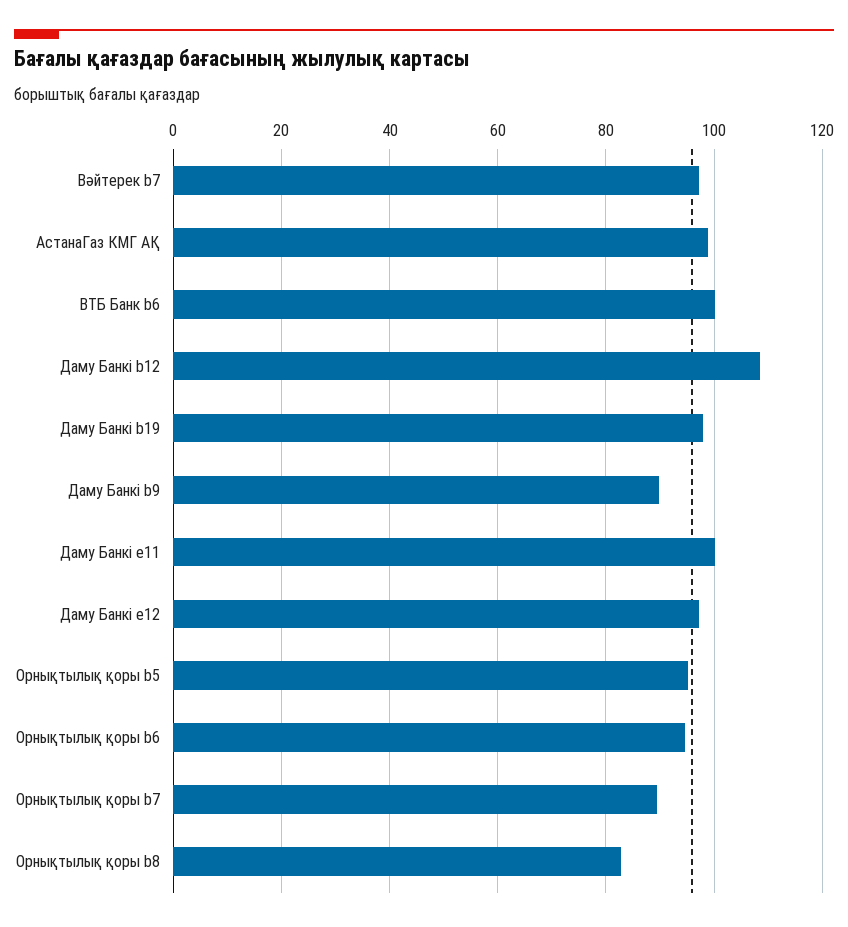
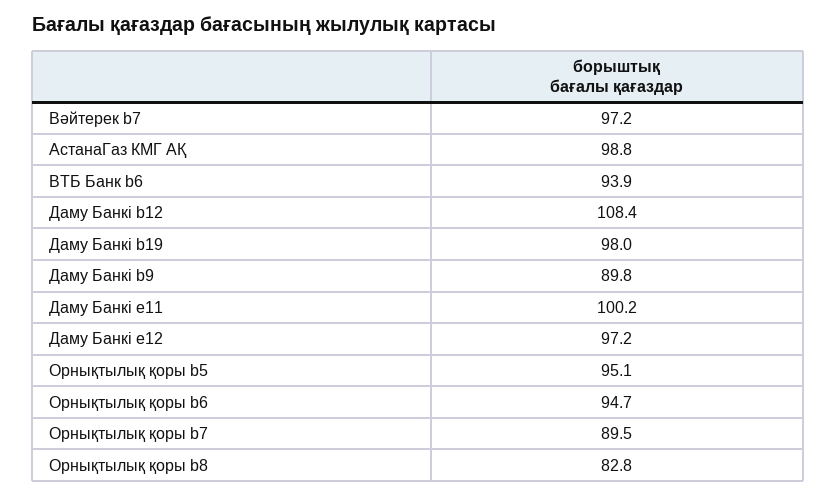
ВТБ Банк b6: 100 -> 93.9

